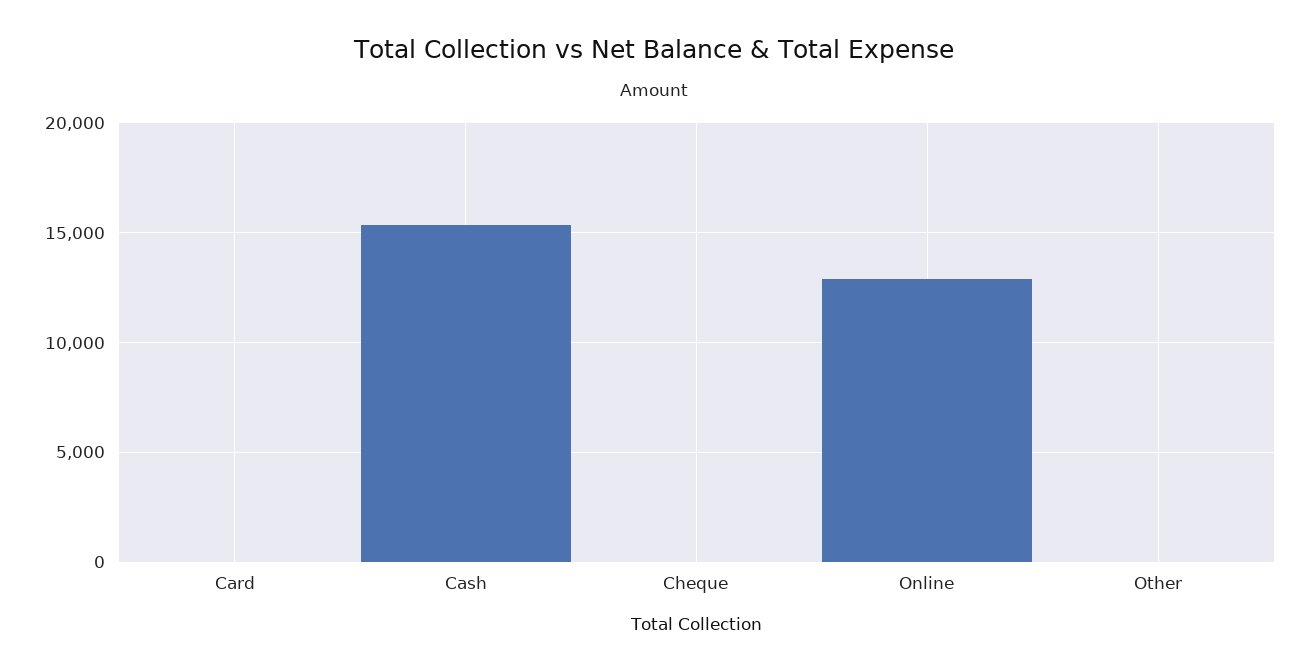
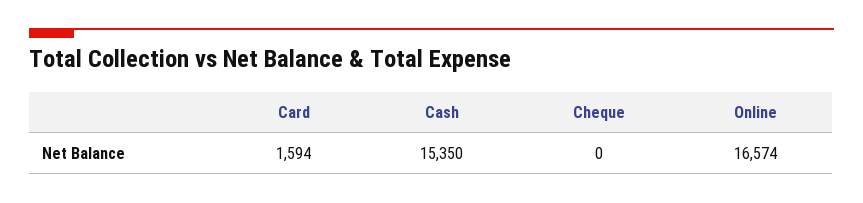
Card: 0 -> 1594
Online: 13000 -> 16574
Other: 0 -> none

